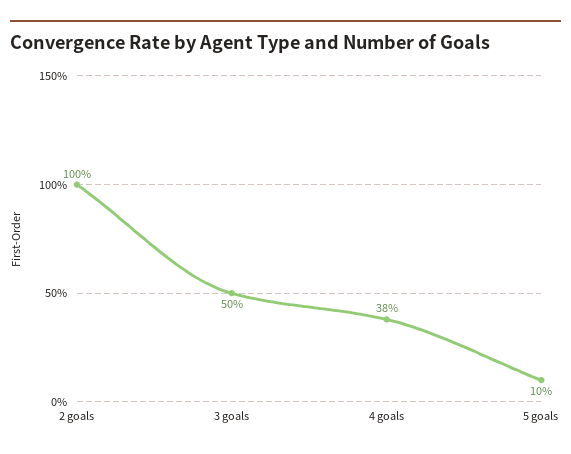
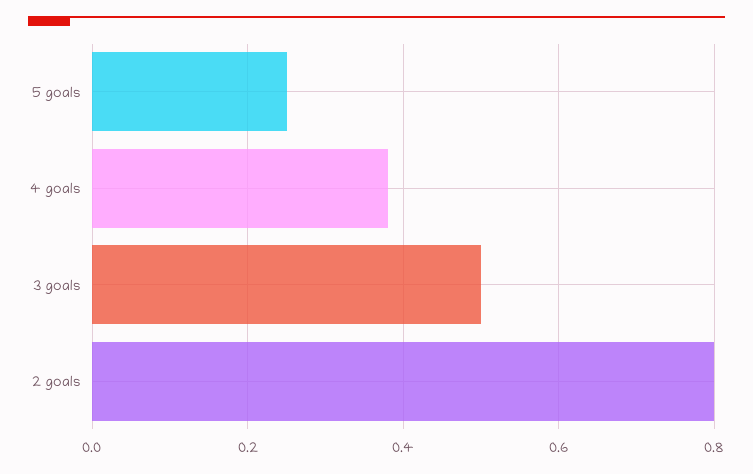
2 goals: 1 -> 0.8
5 goals: 0.1 -> 0.25

